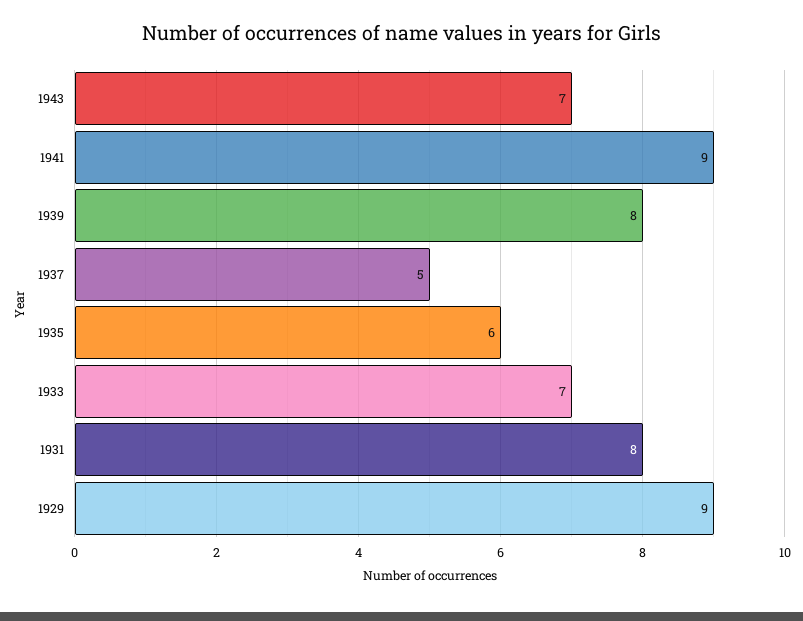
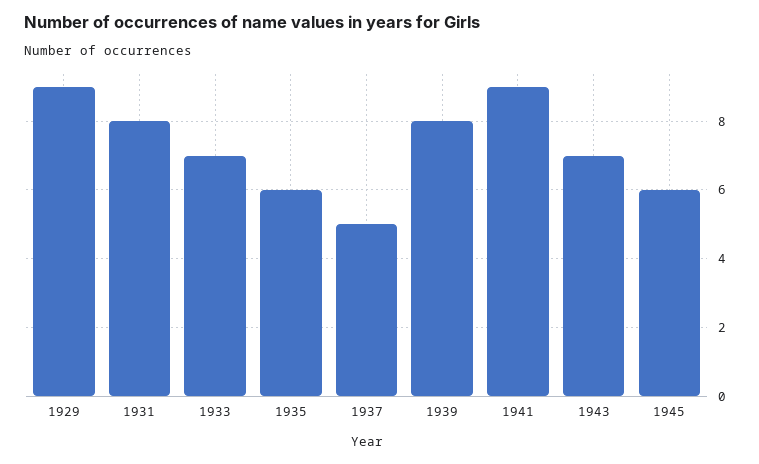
1945: none -> 6

